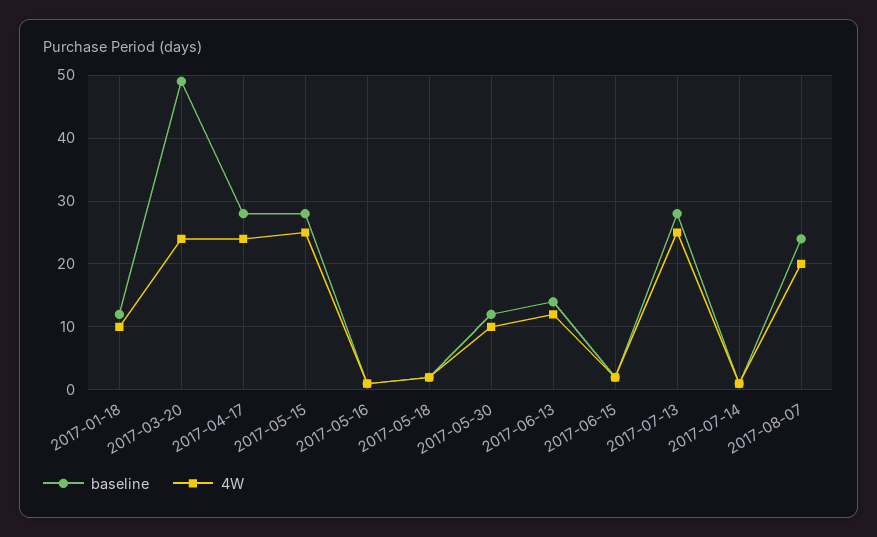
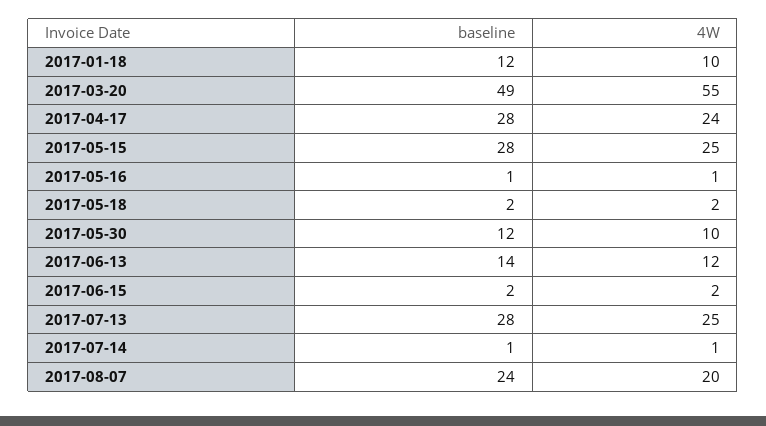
4W, 2017-03-20: 24 -> 55

